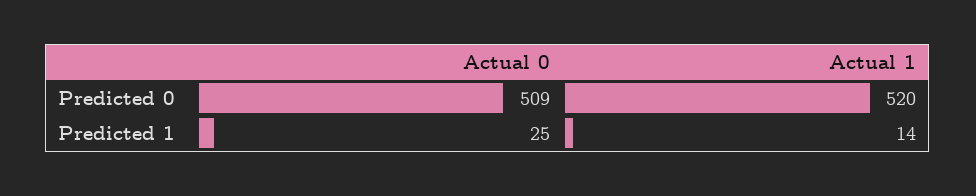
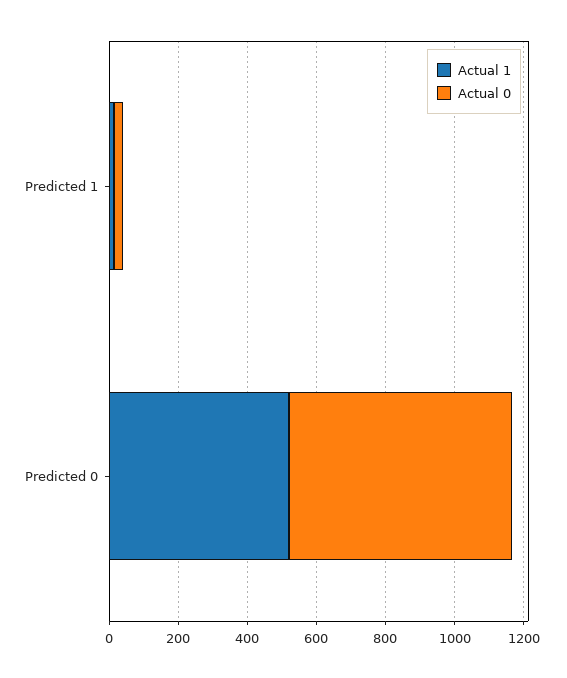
Actual 0, Predicted 0: 509 -> 650

